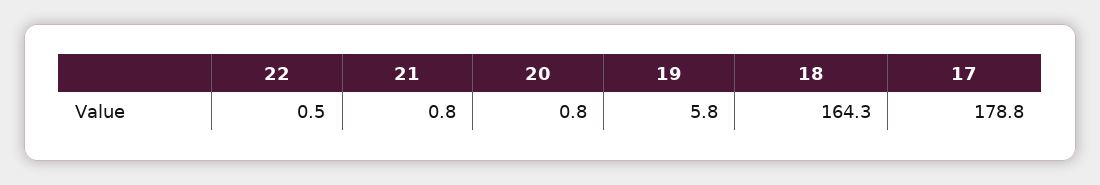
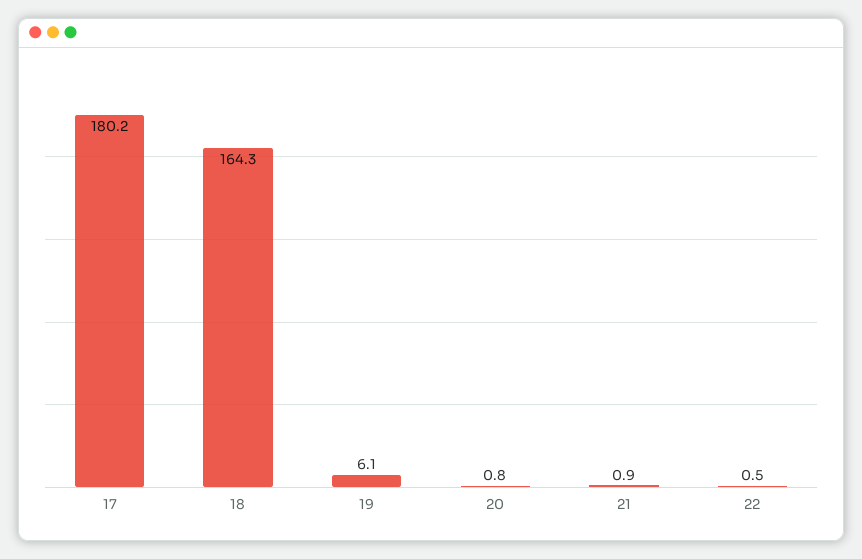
21: 0.8 -> 0.9
19: 5.8 -> 6.1
17: 178.8 -> 180.2

